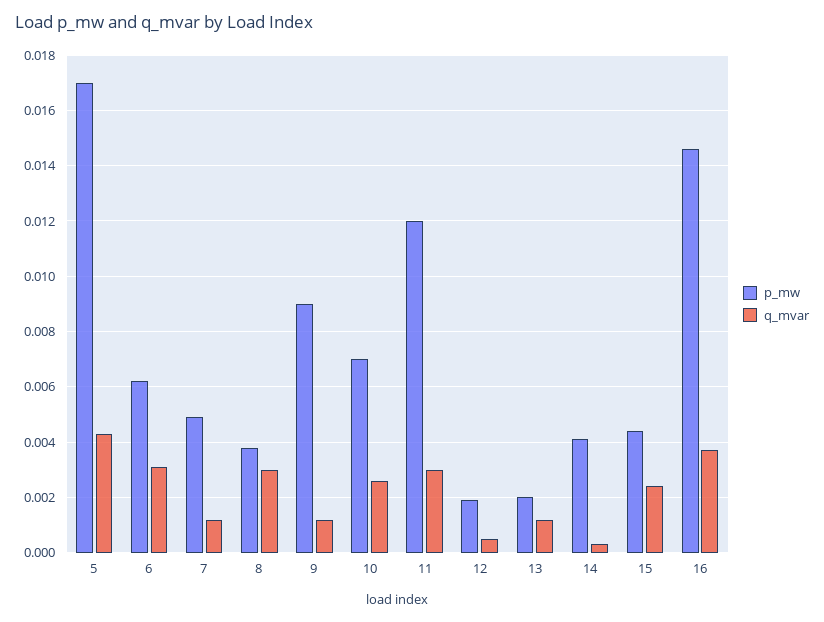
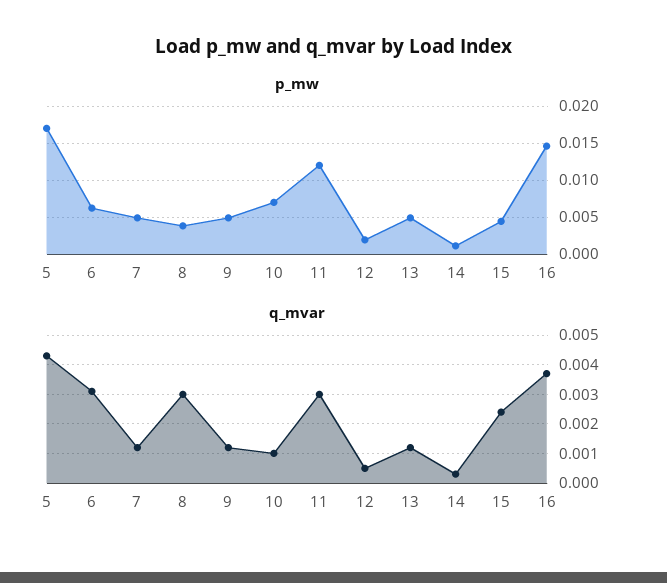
p_mw, 9: 0.009 -> 0.005
q_mvar, 10: 0.0025 -> 0.001
p_mw, 13: 0.002 -> 0.005
p_mw, 14: 0.004 -> 0.001

